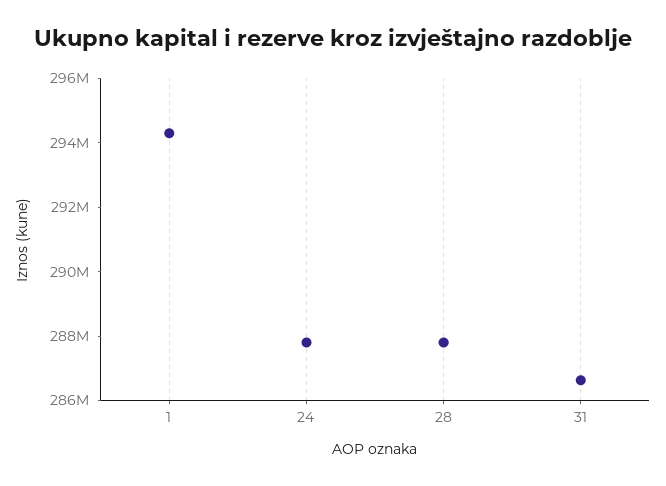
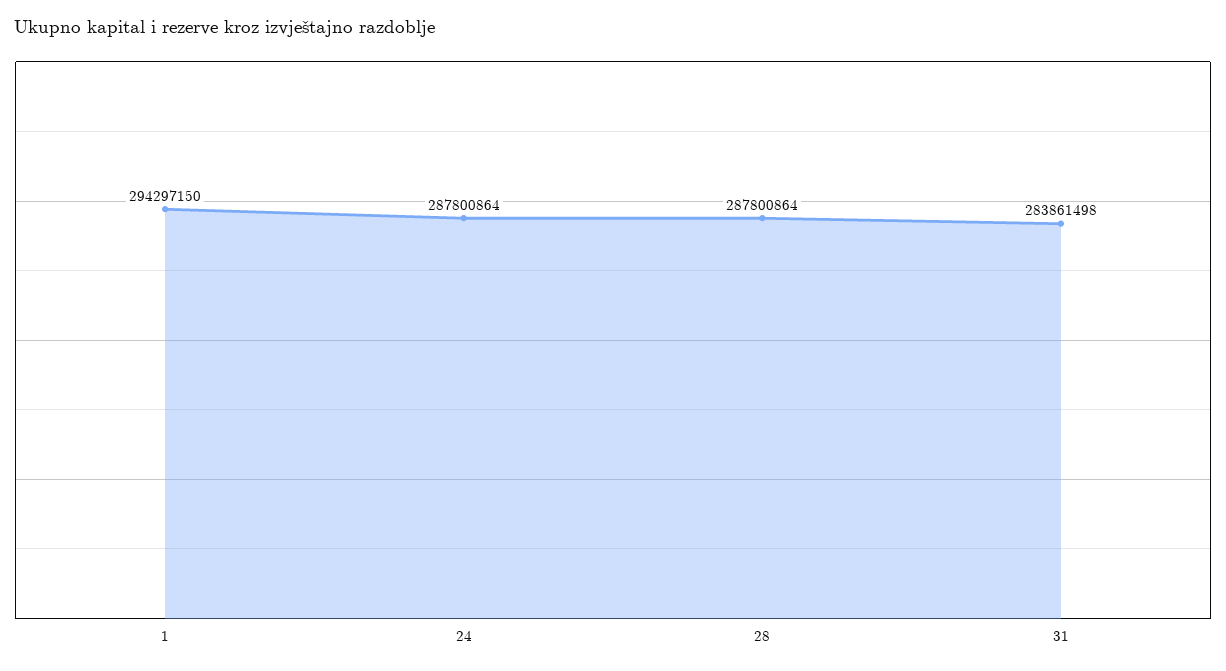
31: 286500000 -> 283861498

